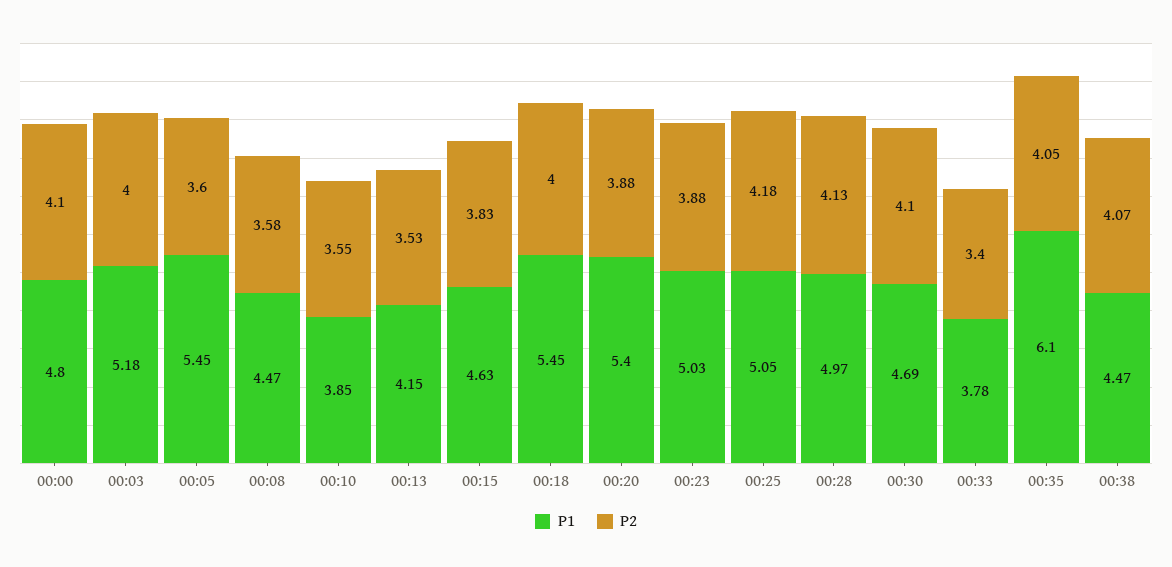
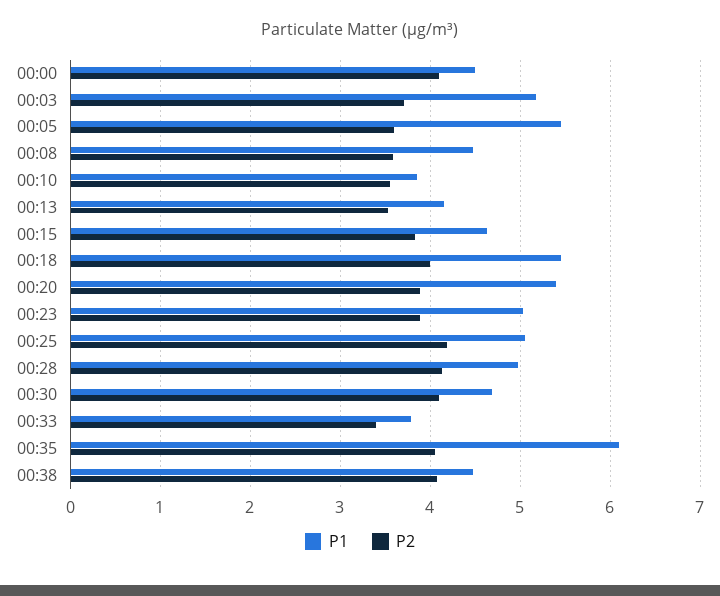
P1, 00:00: 4.8 -> 4.5
P2, 00:03: 4 -> 3.7

